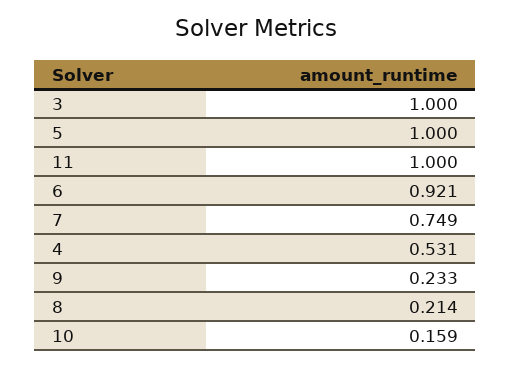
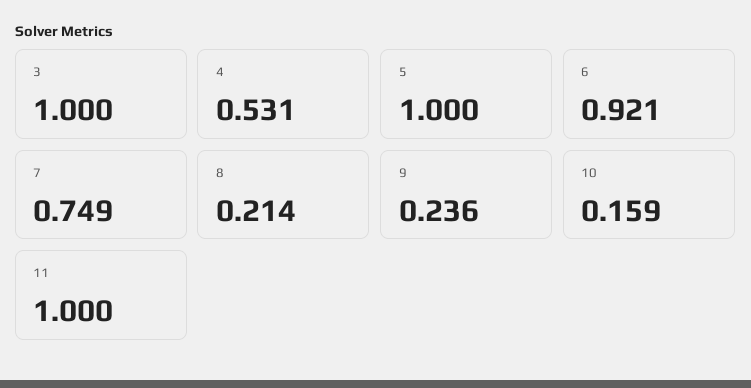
9: 0.233 -> 0.236

